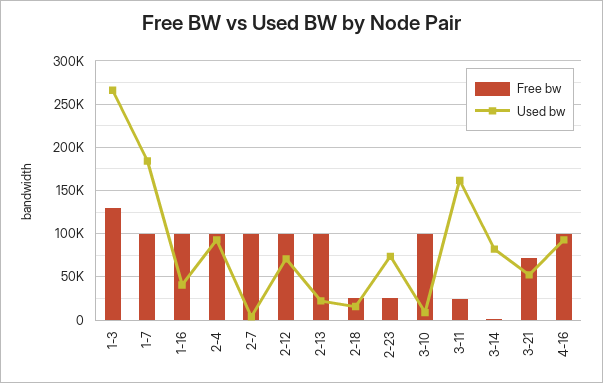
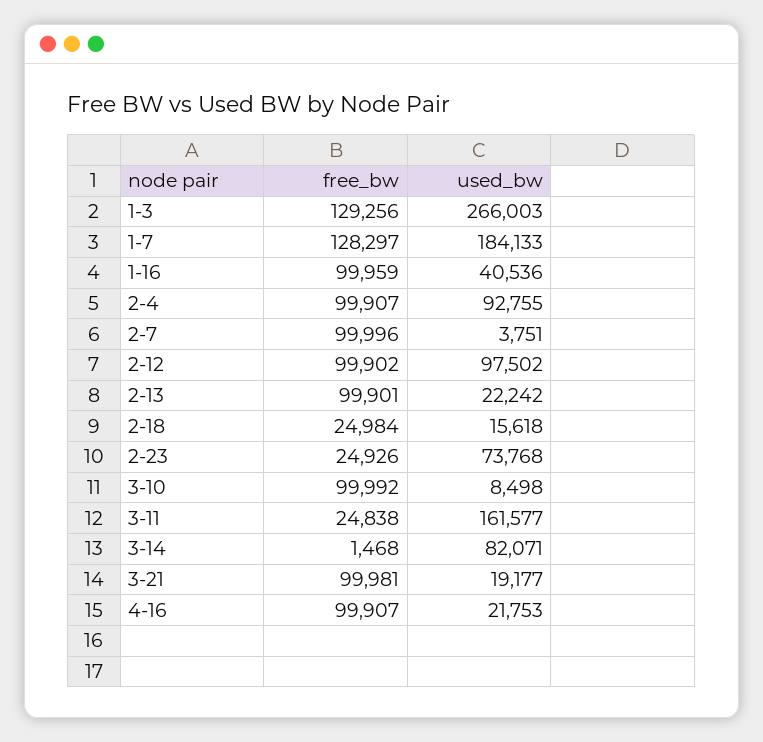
Free bw, 1-7: 100000 -> 128297
Used bw, 2-12: 70000 -> 97502
Free bw, 3-21: 70000 -> 99981
Used bw, 3-21: 50000 -> 19177
Used bw, 4-16: 90000 -> 21753

